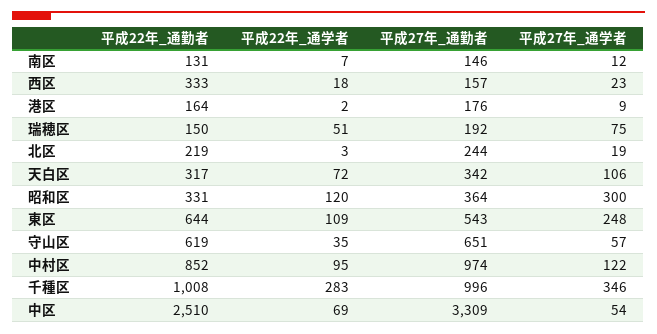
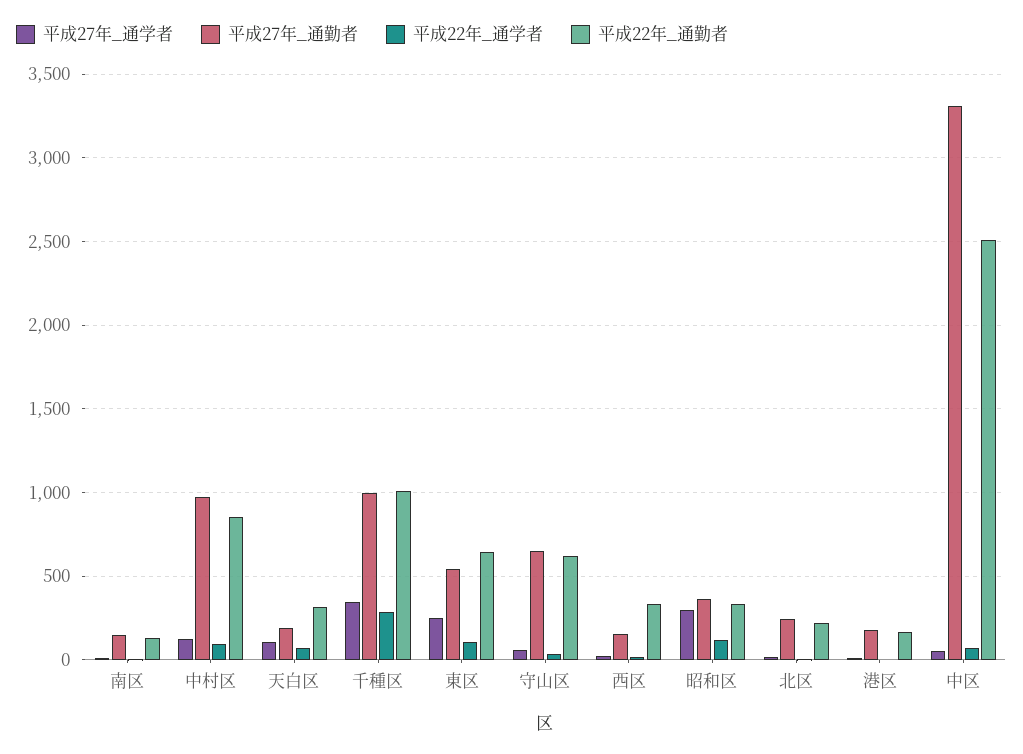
平成22年_通勤者, 瑞穂区: 150 -> none
平成22年_通学者, 瑞穂区: 51 -> none
平成27年_通勤者, 瑞穂区: 192 -> none
平成27年_通学者, 瑞穂区: 75 -> none
平成27年_通勤者, 天白区: 342 -> 200

